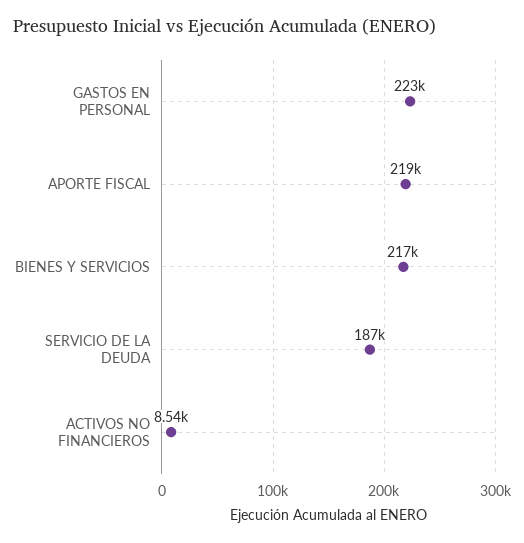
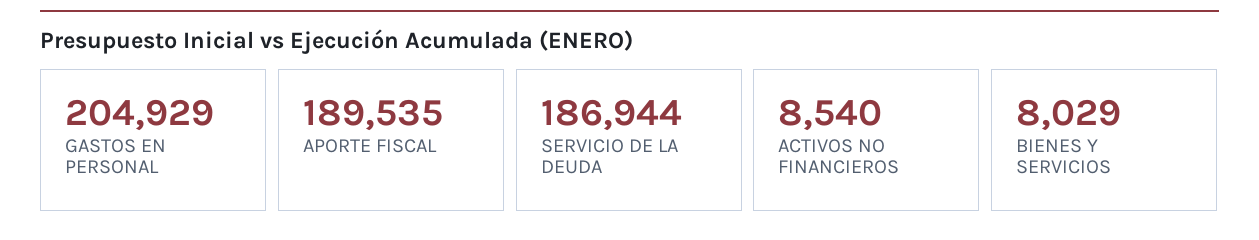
GASTOS EN PERSONAL: 223000 -> 204929
APORTE FISCAL: 219000 -> 189535
BIENES Y SERVICIOS: 217000 -> 8029

